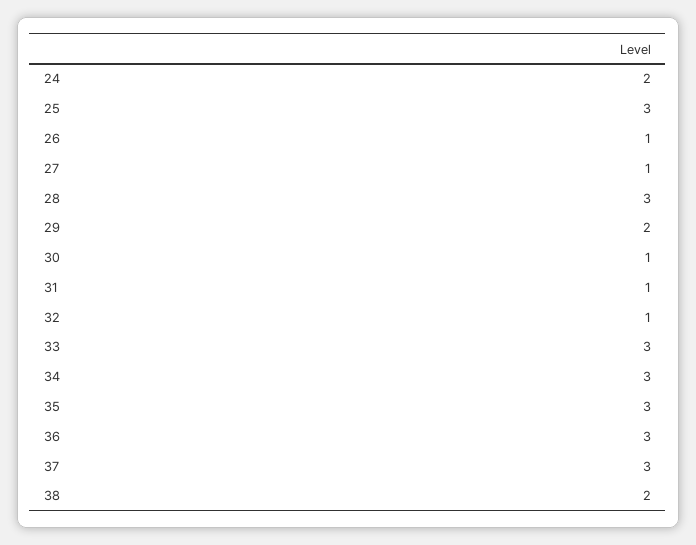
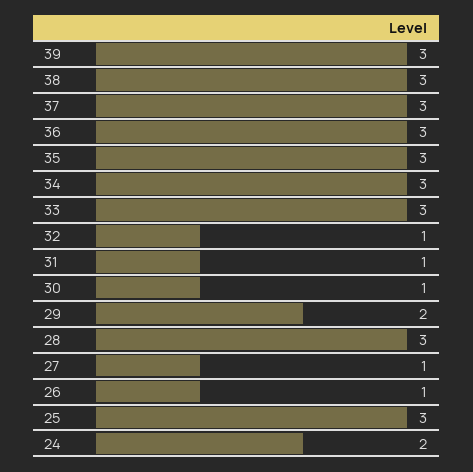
38: 2 -> 3
39: none -> 3

